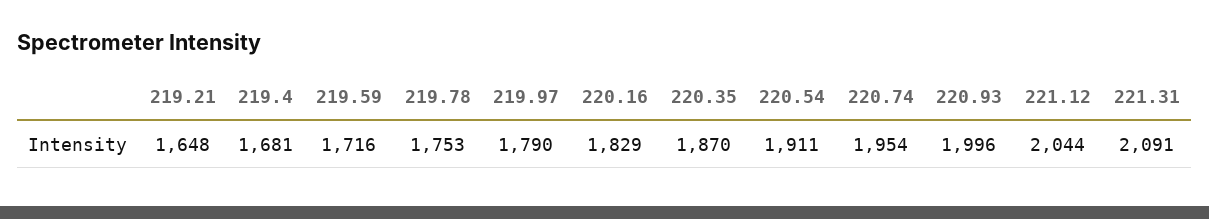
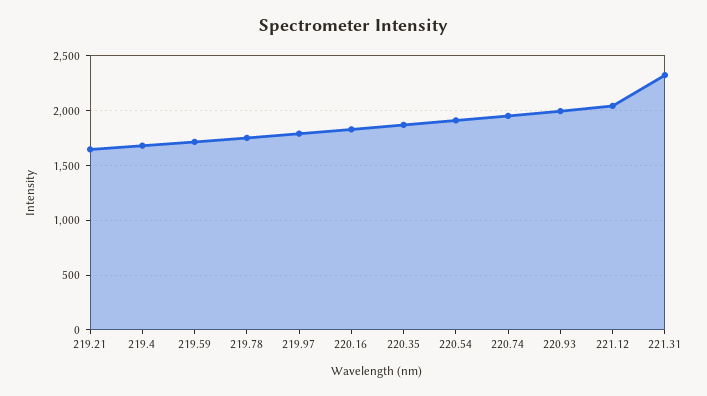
221.31: 2091 -> 2300

